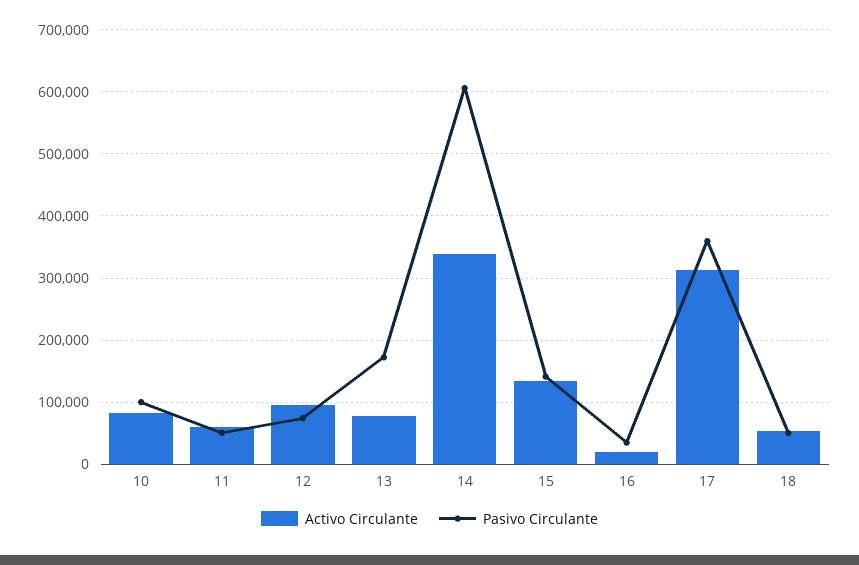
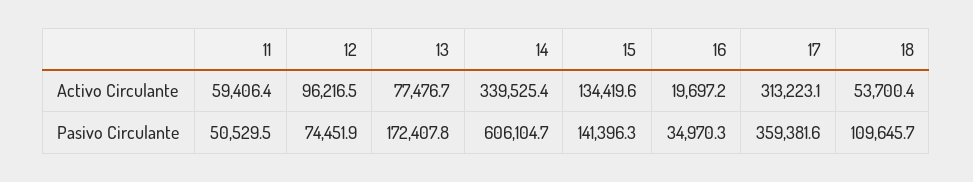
Activo Circulante, 10: 80000 -> none
Pasivo Circulante, 10: 100000 -> none
Pasivo Circulante, 18: 50000 -> 109645.7

